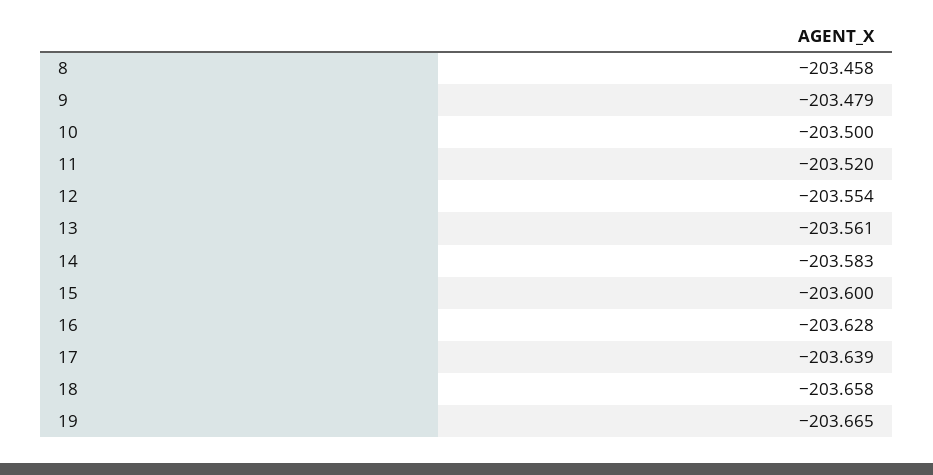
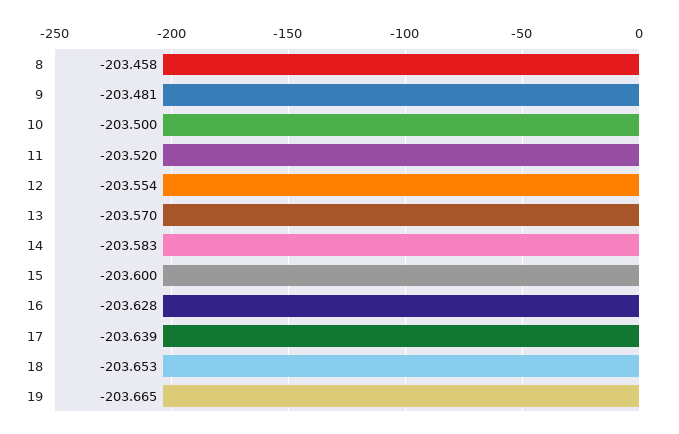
9: -203.479 -> -203.481
13: -203.561 -> -203.57
18: -203.658 -> -203.653

